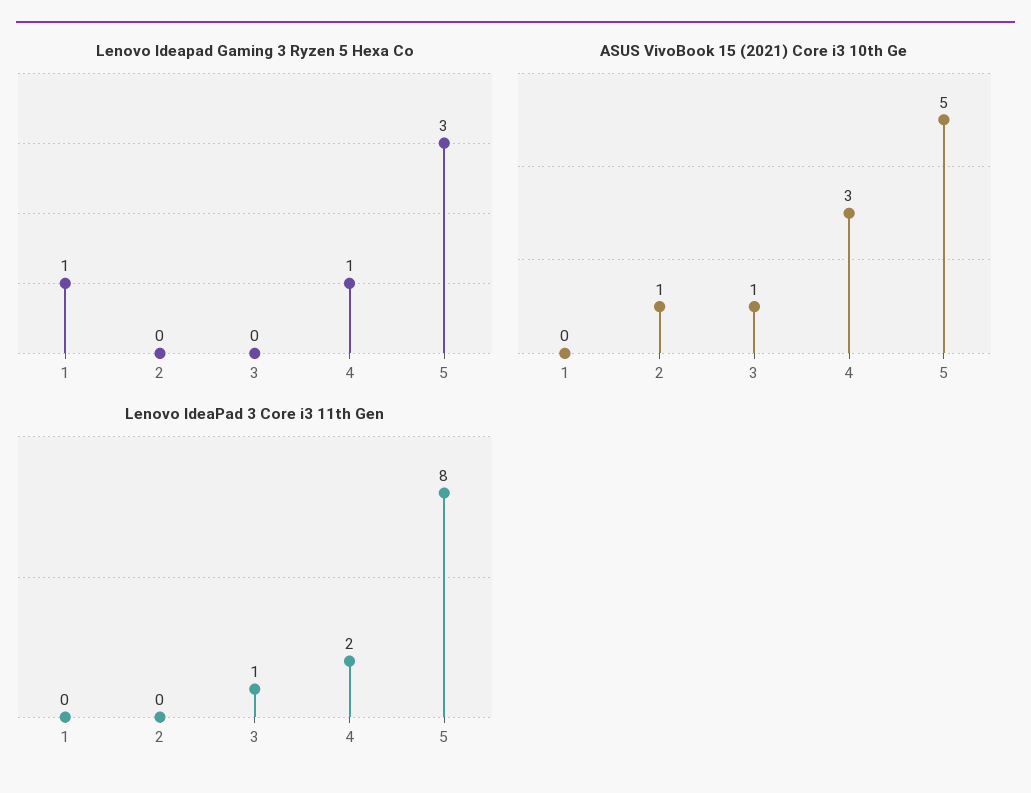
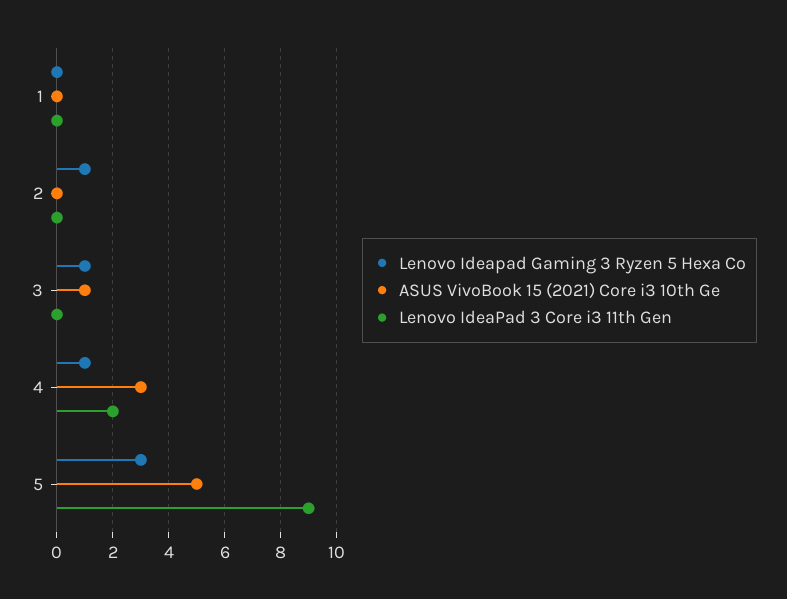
Lenovo Ideapad Gaming 3 Ryzen 5 Hexa Co, 1: 1 -> 0
Lenovo Ideapad Gaming 3 Ryzen 5 Hexa Co, 2: 0 -> 1
Lenovo Ideapad Gaming 3 Ryzen 5 Hexa Co, 3: 0 -> 1
ASUS VivoBook 15 (2021) Core i3 10th Ge, 2: 1 -> 0
Lenovo IdeaPad 3 Core i3 11th Gen, 3: 1 -> 0
Lenovo IdeaPad 3 Core i3 11th Gen, 5: 8 -> 9

